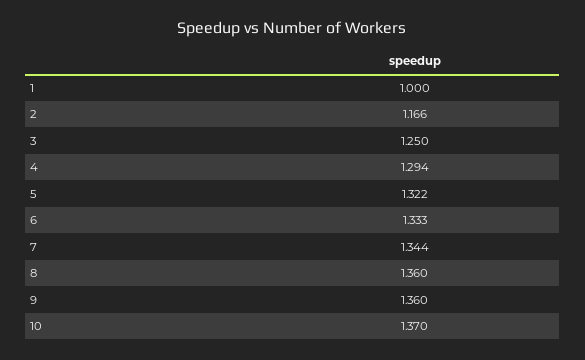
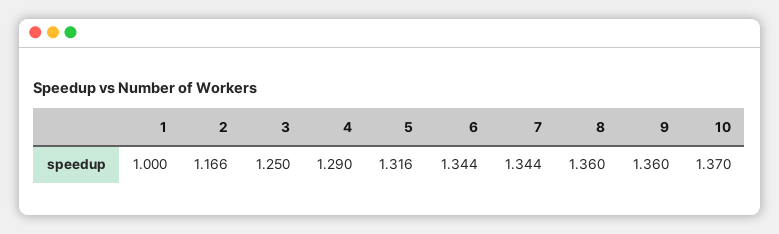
4: 1.294 -> 1.29
5: 1.322 -> 1.316
6: 1.333 -> 1.344

